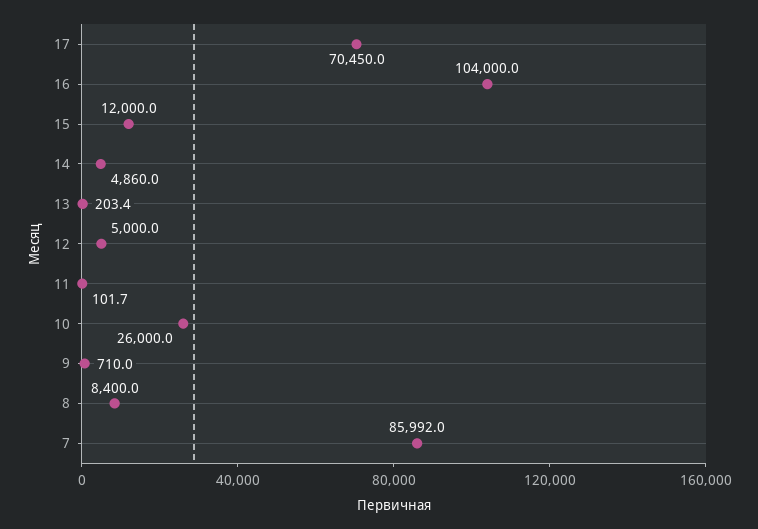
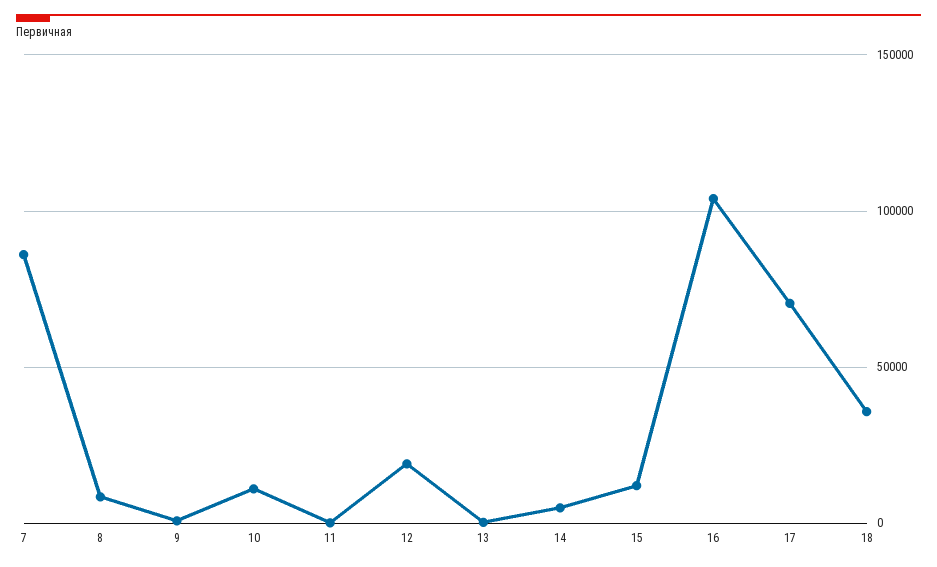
12: 5000 -> 20000
10: 26000 -> 10000
18: none -> 35000

